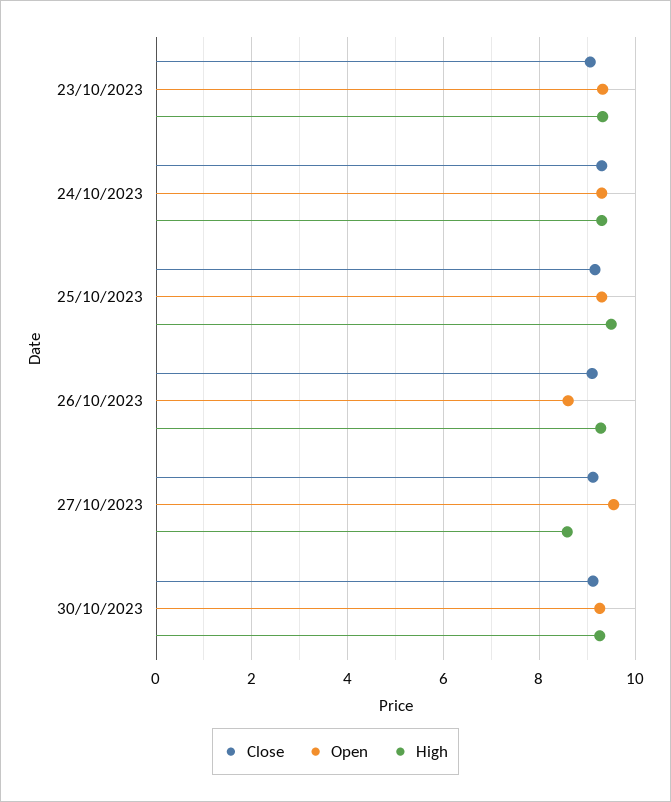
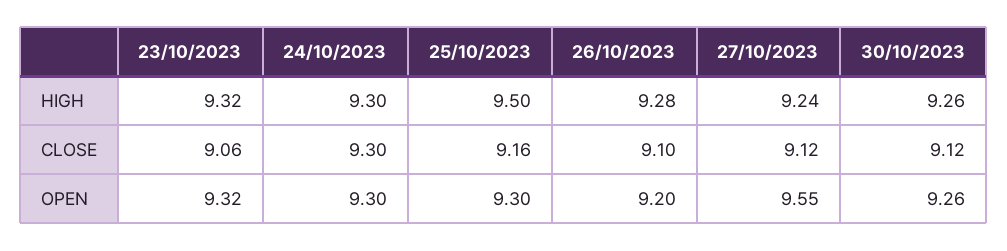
Open, 26/10/2023: 8.6 -> 9.2
High, 27/10/2023: 8.6 -> 9.24

